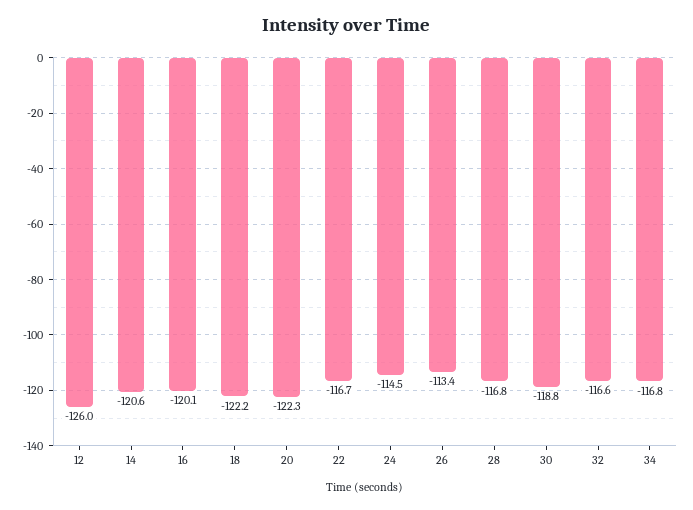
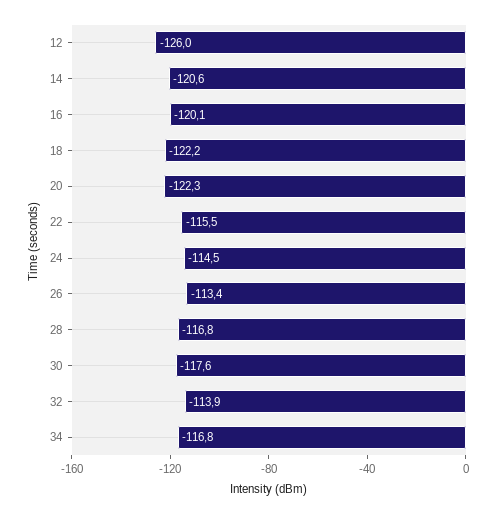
22: -116.7 -> -115.5
30: -118.8 -> -117.6
32: -116.6 -> -113.9

